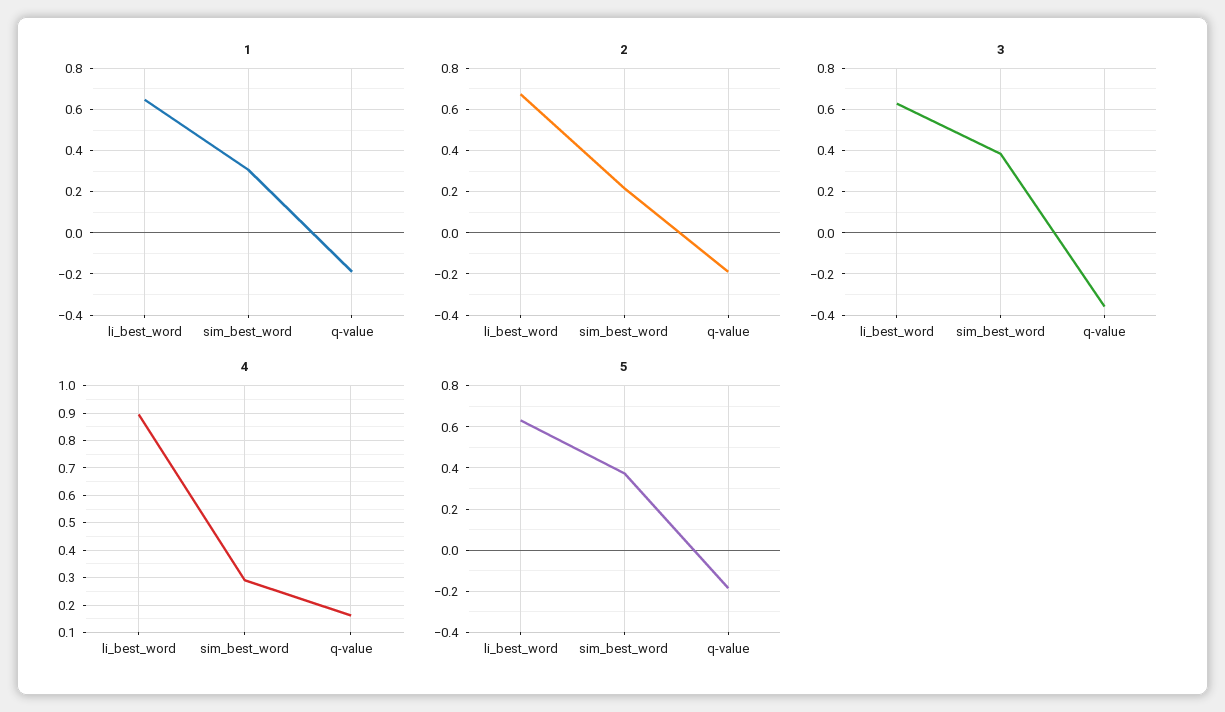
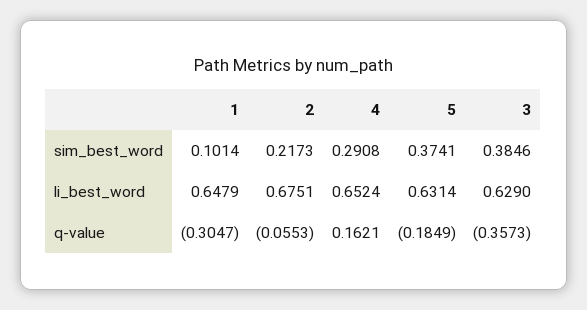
1, sim_best_word: 0.3 -> 0.1014
1, q-value: -0.2 -> -0.3047
2, q-value: -0.2 -> -0.0553
4, li_best_word: 0.9 -> 0.6524

